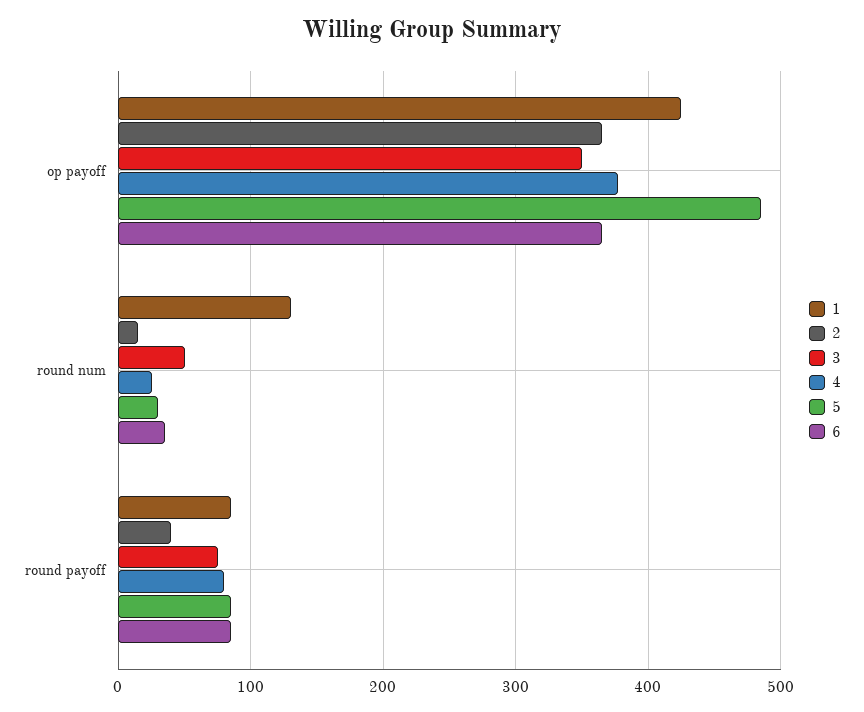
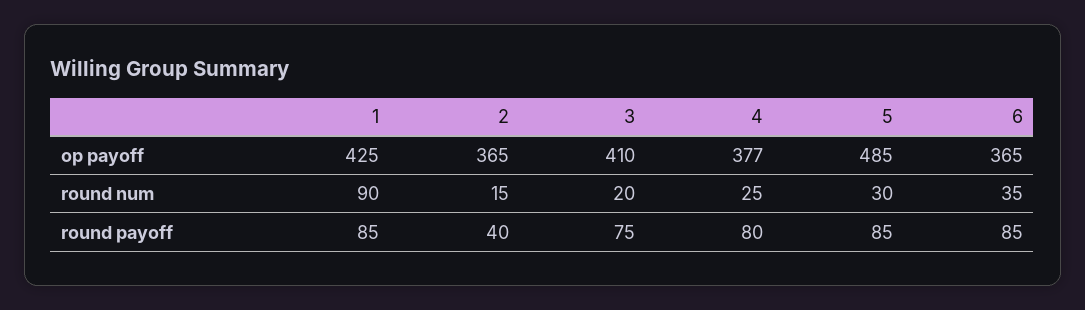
3, op payoff: 350 -> 410
1, round num: 130 -> 90
3, round num: 50 -> 20

